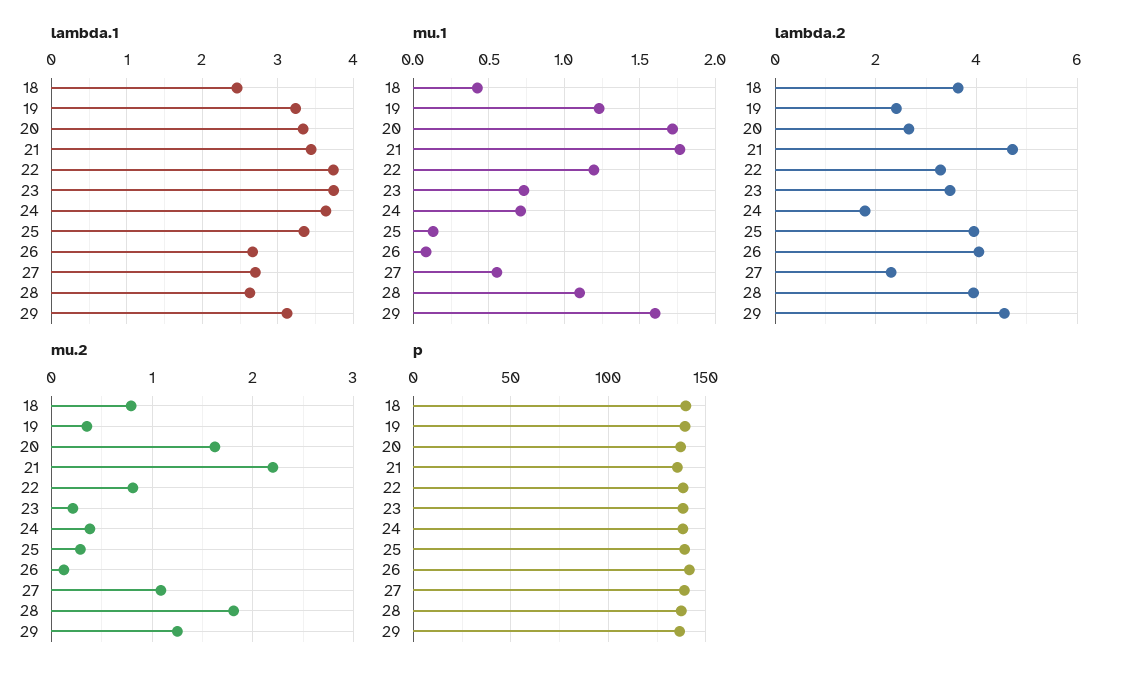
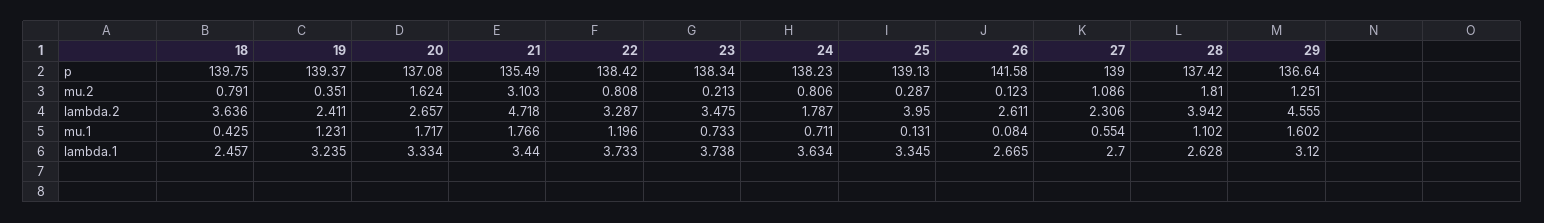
lambda.2, 26: 4 -> 2.611
mu.2, 21: 2.2 -> 3.103
mu.2, 24: 0.4 -> 0.806

